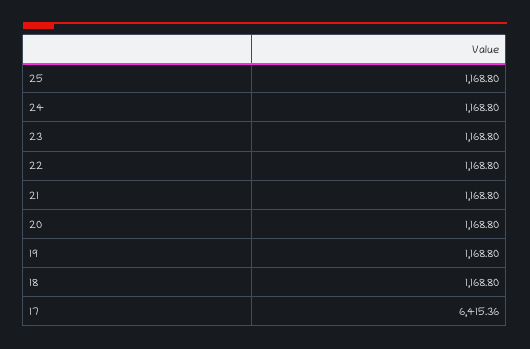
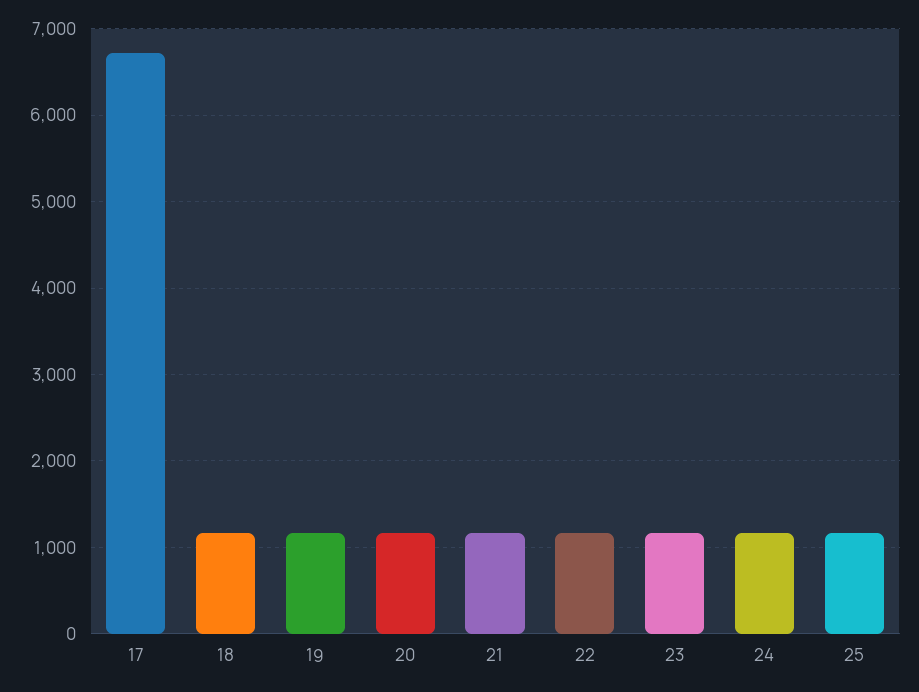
17: 6415.36 -> 6700

